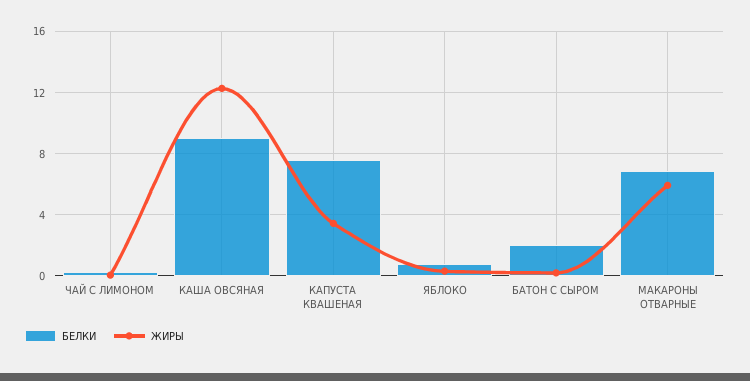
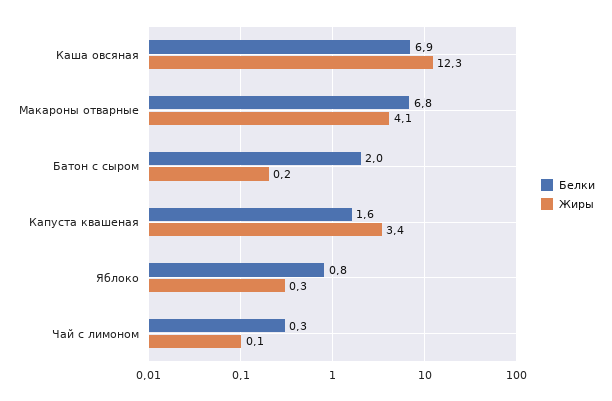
БЕЛКИ, КАША ОВСЯНАЯ: 9 -> 6.9
БЕЛКИ, КАПУСТА КВАШЕНАЯ: 7.5 -> 1.6
ЖИРЫ, МАКАРОНЫ ОТВАРНЫЕ: 6 -> 4.1

